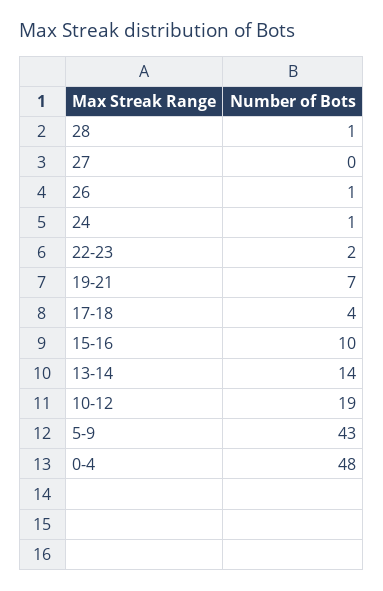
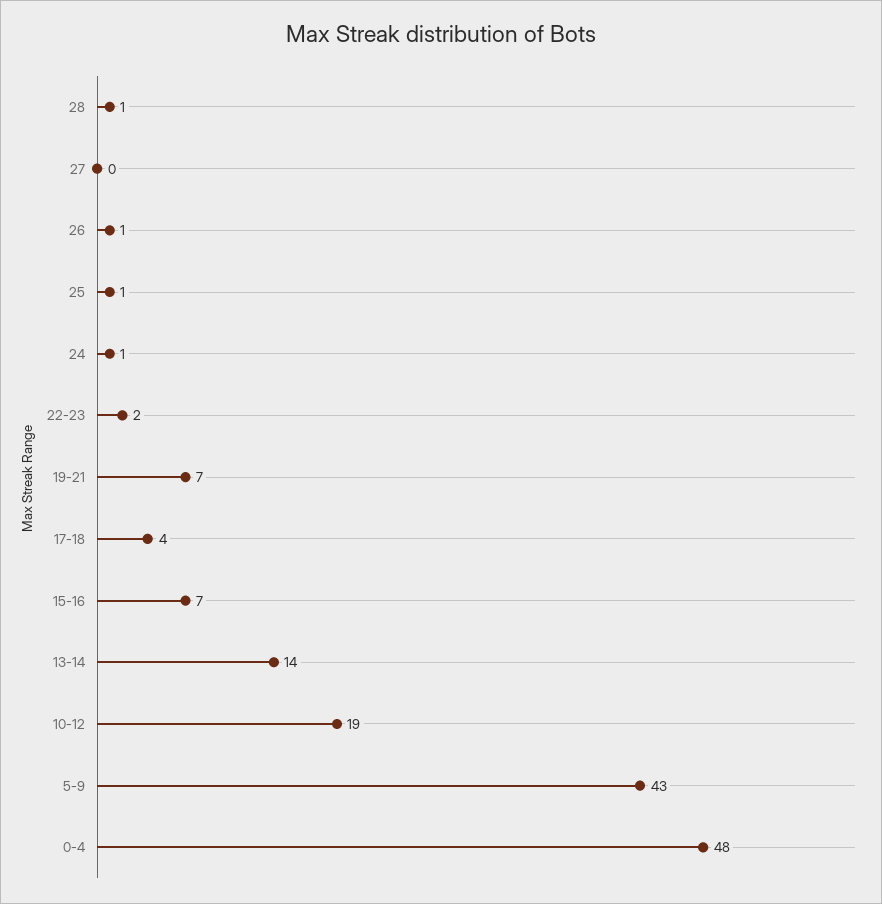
15-16: 10 -> 7
25: none -> 1

